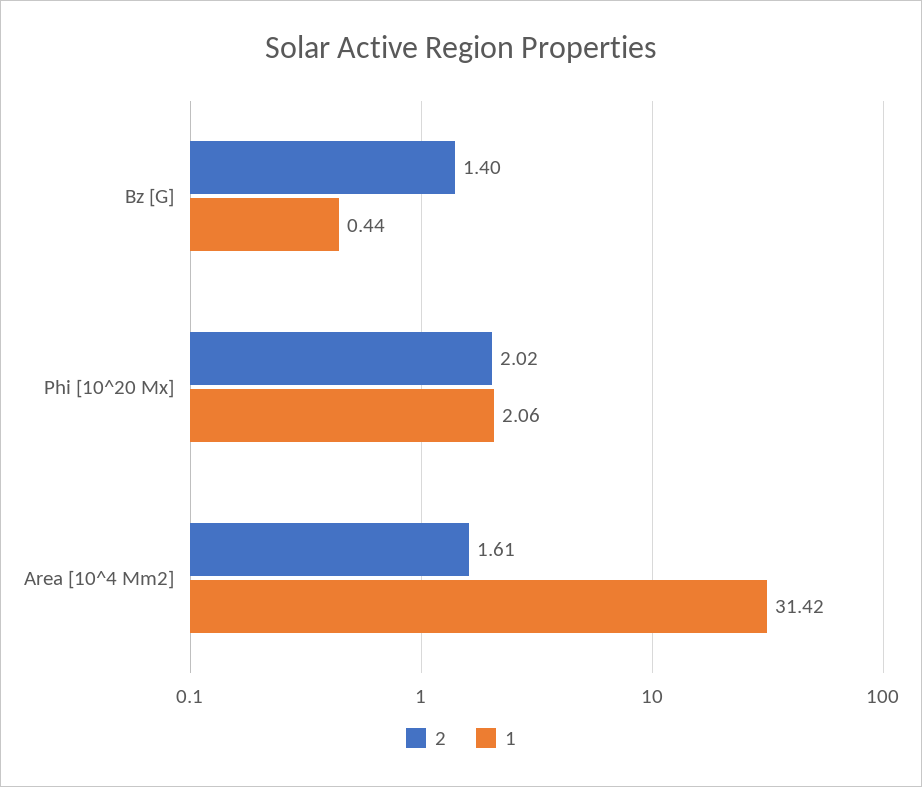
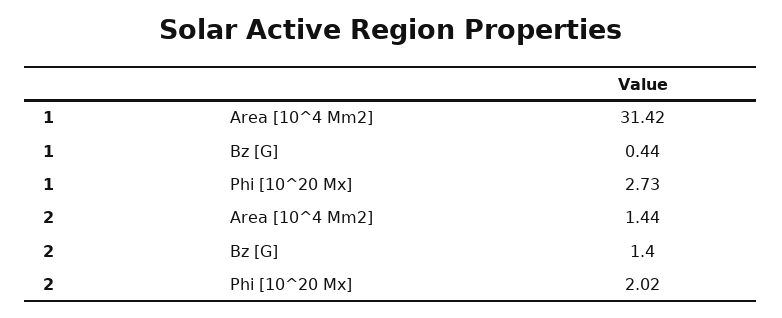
1, Phi [10^20 Mx]: 2.06 -> 2.73
2, Area [10^4 Mm2]: 1.61 -> 1.44

